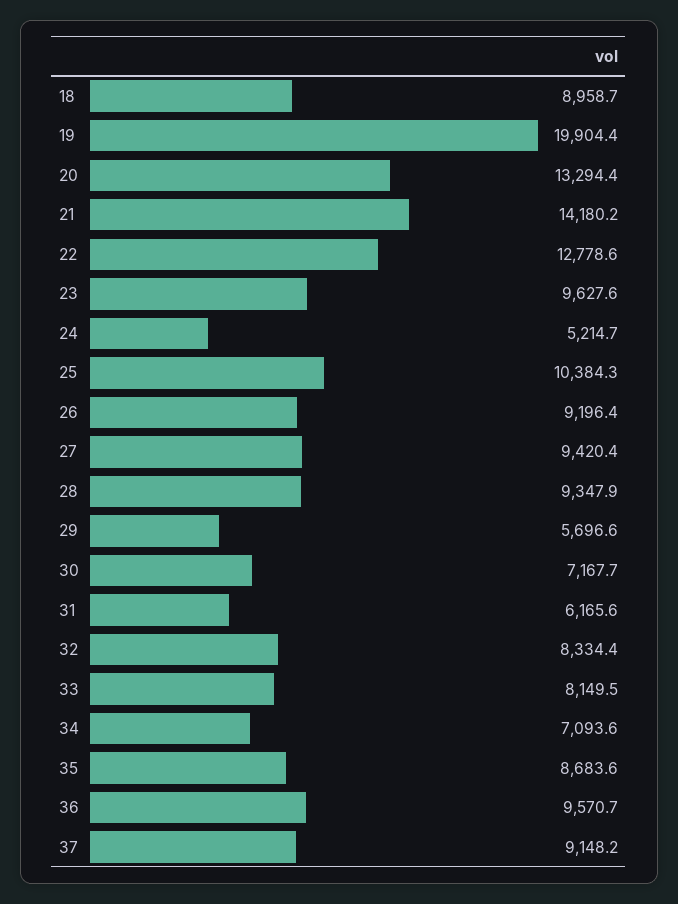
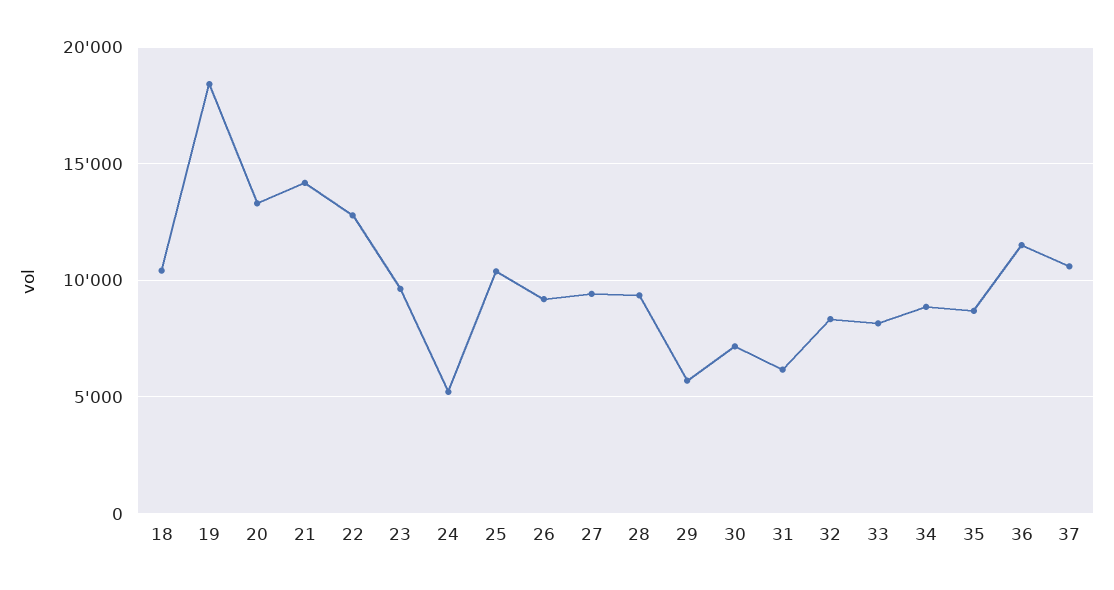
18: 8958.7 -> 10500
19: 19904.4 -> 18500
34: 7093.6 -> 9000
36: 9570.7 -> 11500
37: 9148.2 -> 10500

